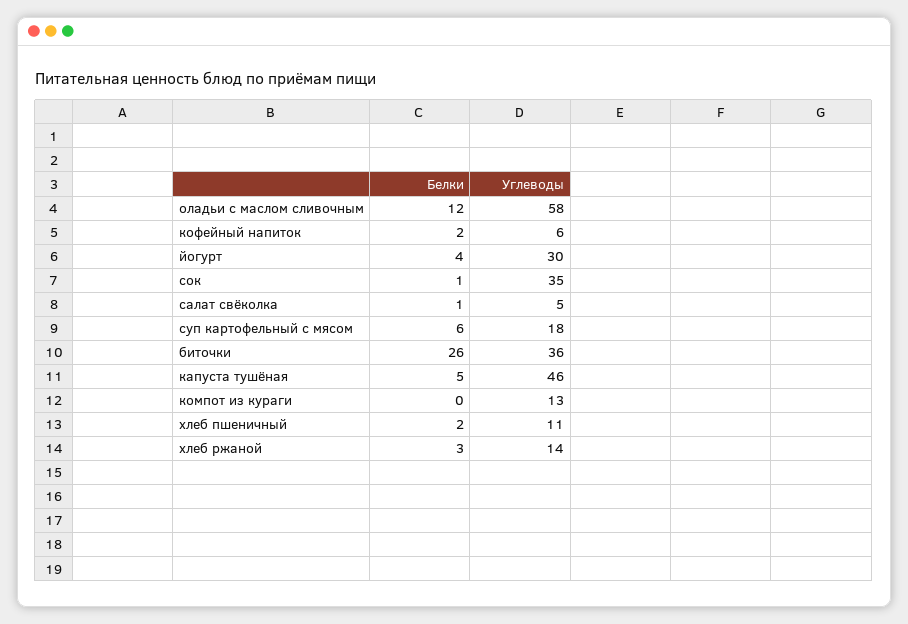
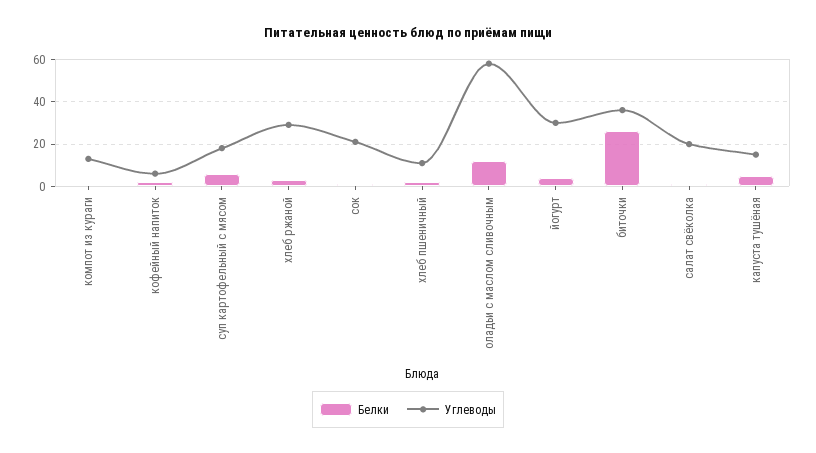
Углеводы, сок: 35 -> 20
Углеводы, салат свёколка: 5 -> 20
Углеводы, капуста тушёная: 46 -> 15
Углеводы, хлеб ржаной: 14 -> 30

